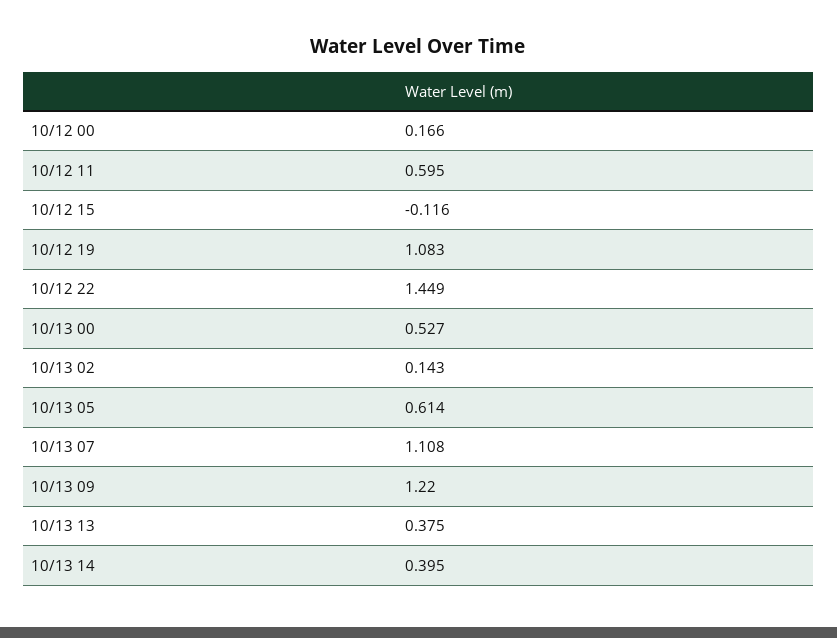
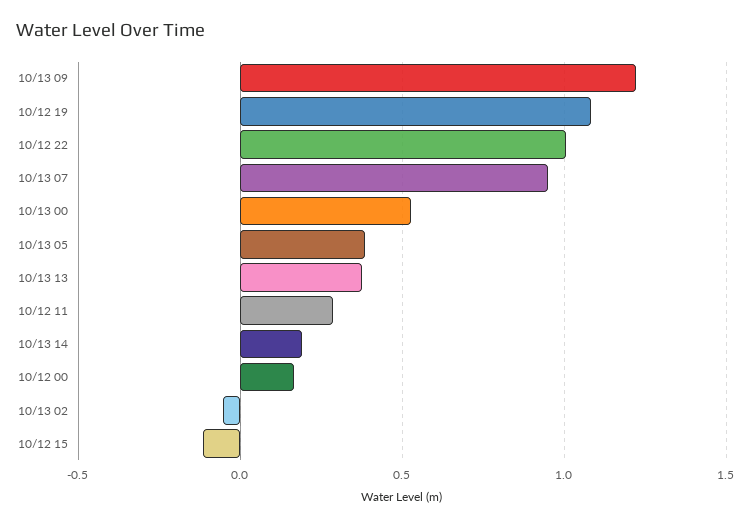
10/12 11: 0.595 -> 0.3
10/12 22: 1.449 -> 1
10/13 02: 0.143 -> -0.05
10/13 05: 0.614 -> 0.4
10/13 07: 1.108 -> 0.95
10/13 14: 0.395 -> 0.2

